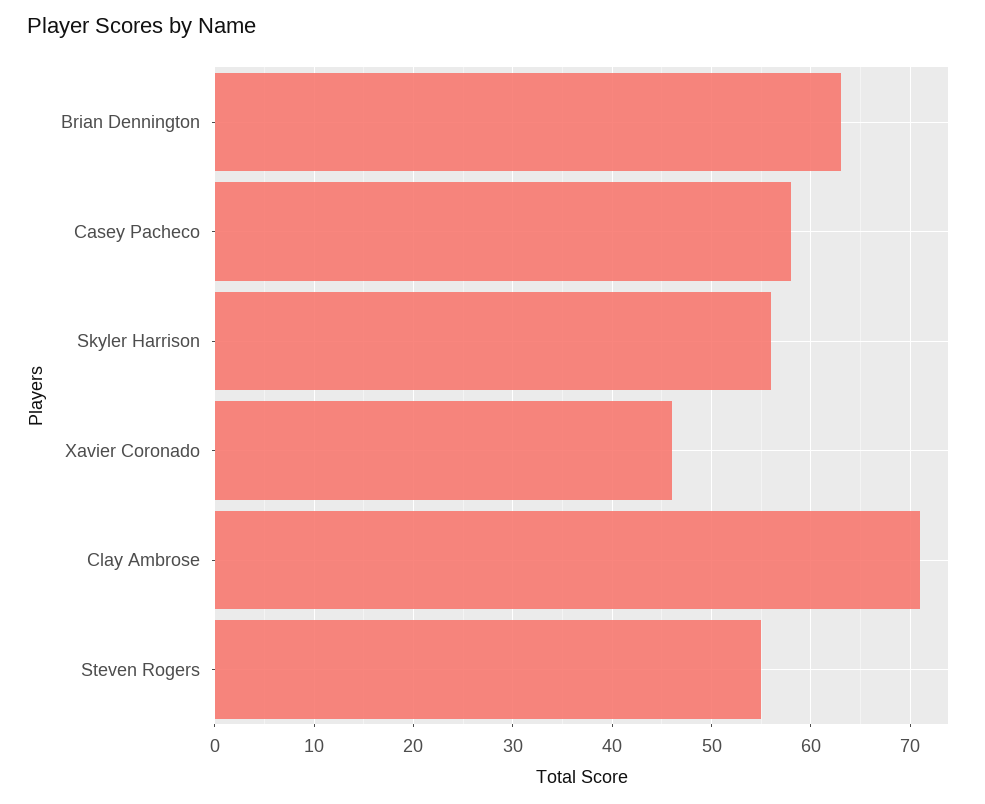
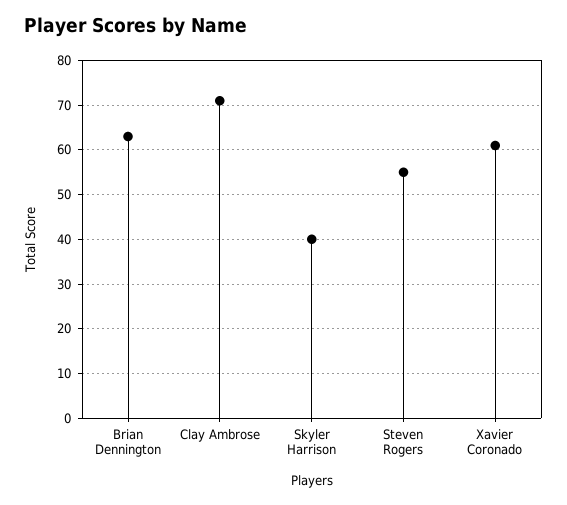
Casey Pacheco: 58 -> none
Skyler Harrison: 56 -> 40
Xavier Coronado: 46 -> 60

